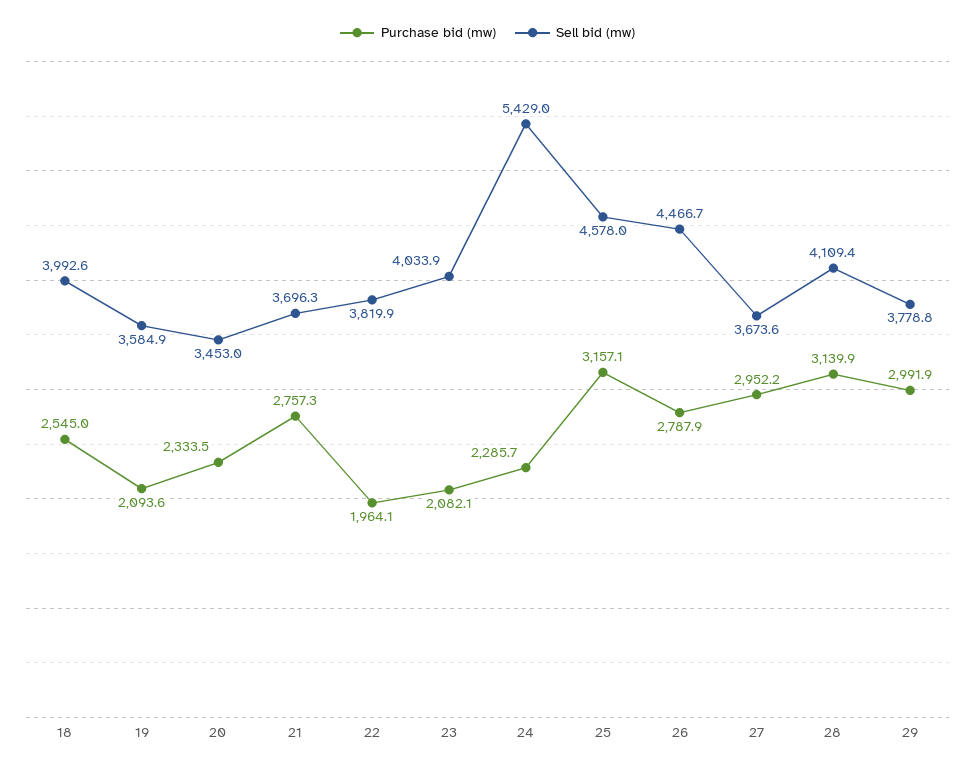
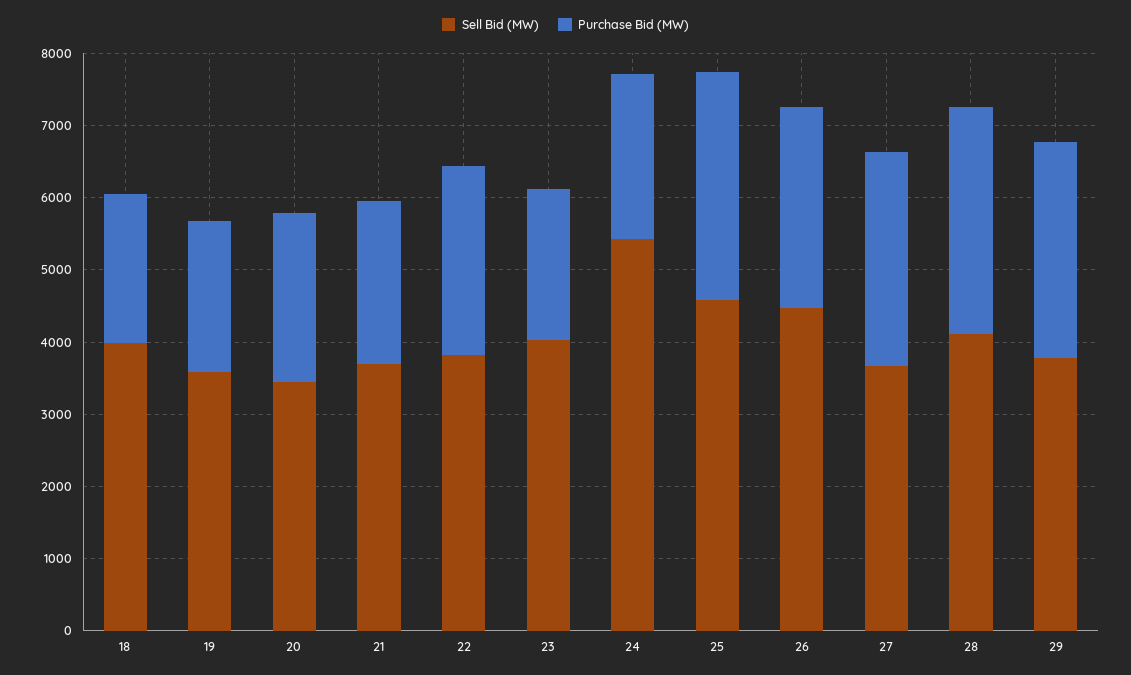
Purchase bid (mw), 18: 2545 -> 2000
Purchase bid (mw), 21: 2757.3 -> 2200
Purchase bid (mw), 22: 1964.1 -> 2600

